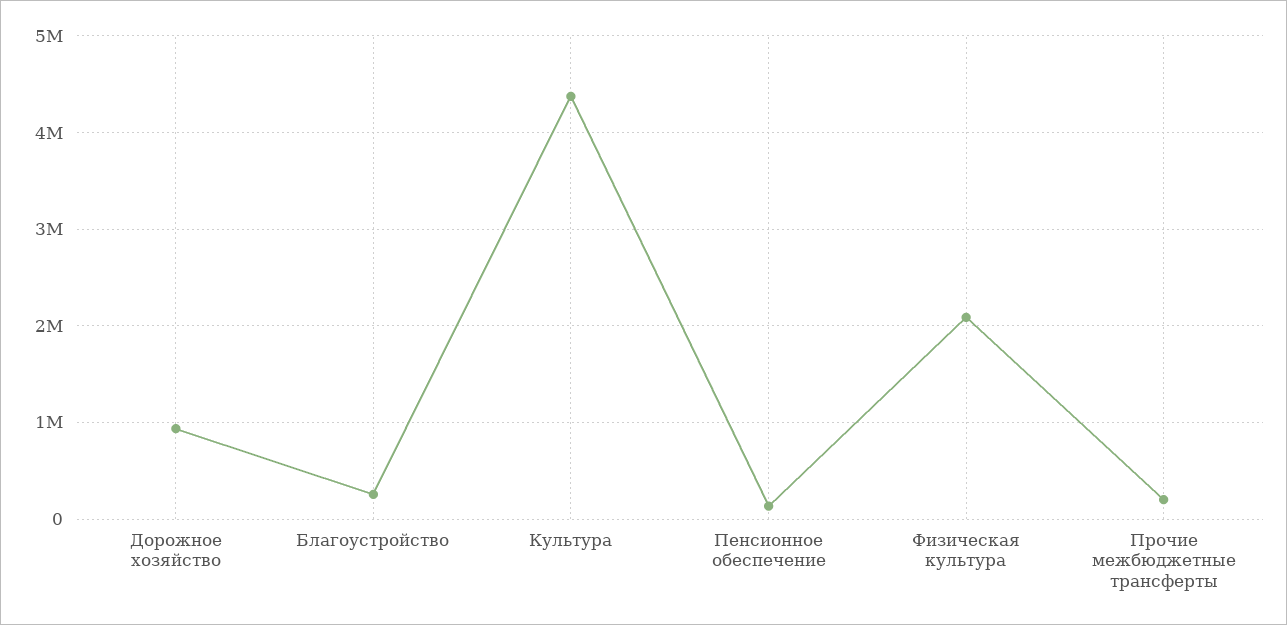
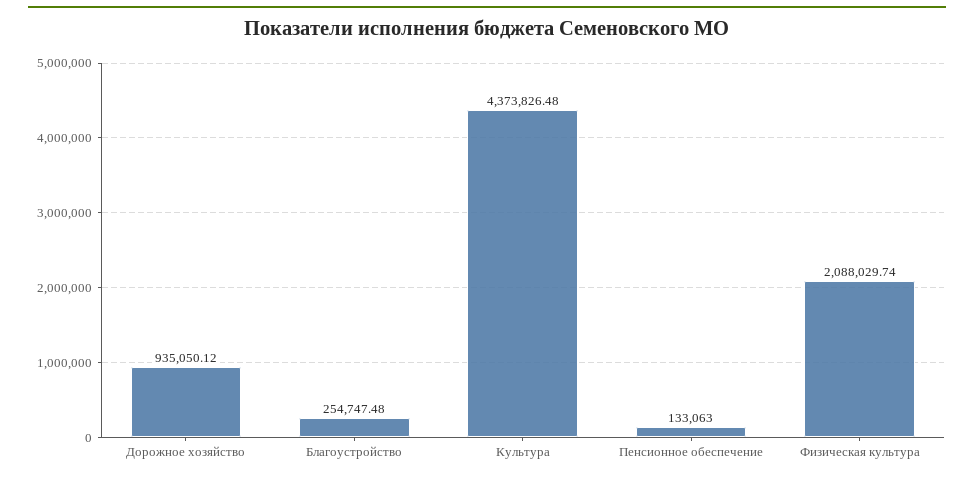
Прочие межбюджетные трансферты: 200000 -> none

